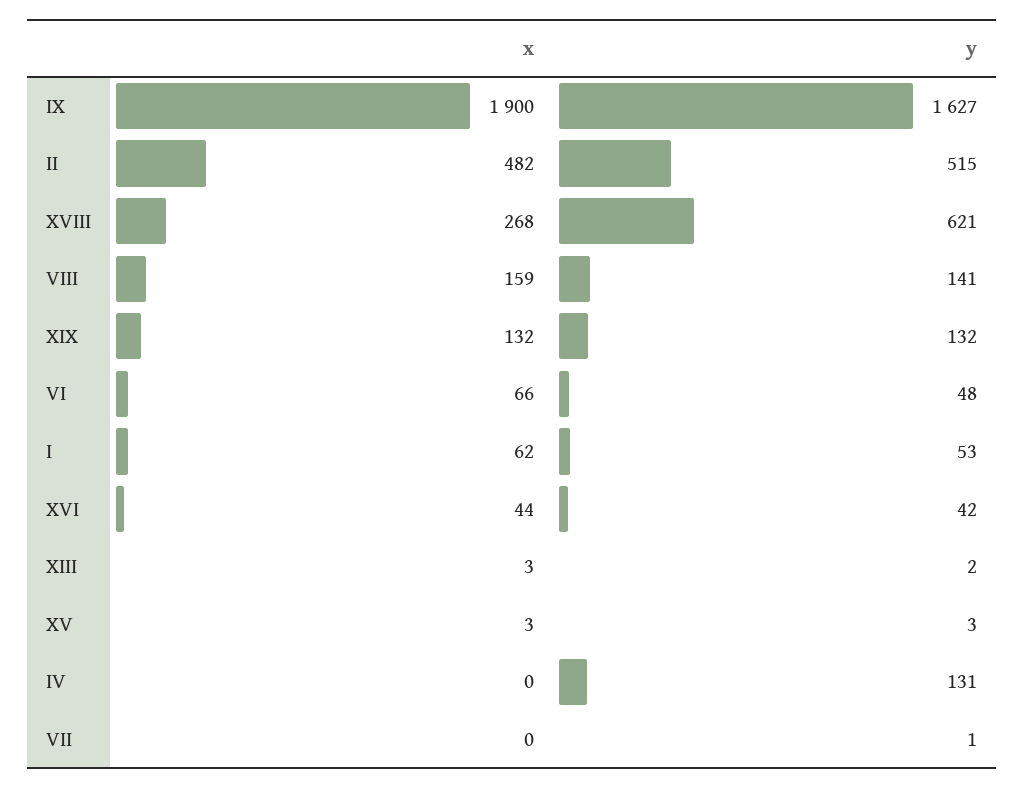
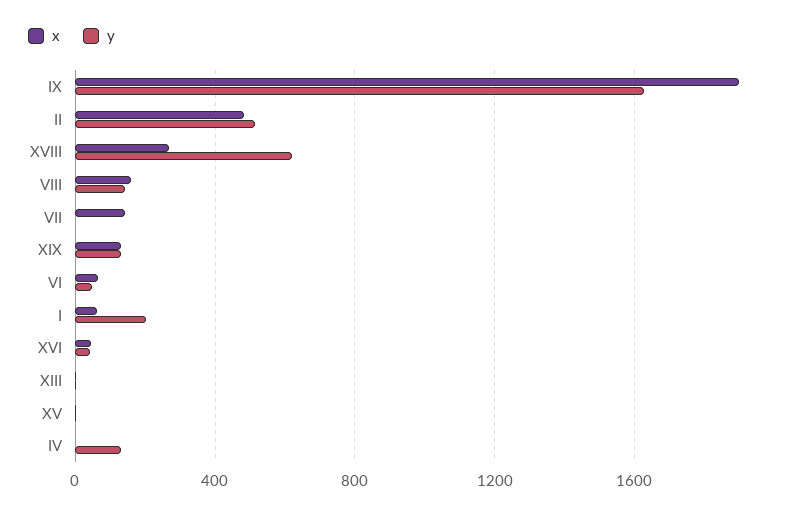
y, I: 53 -> 200
x, VII: 0 -> 150

